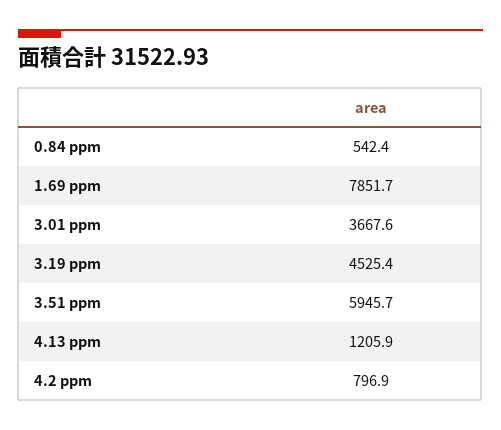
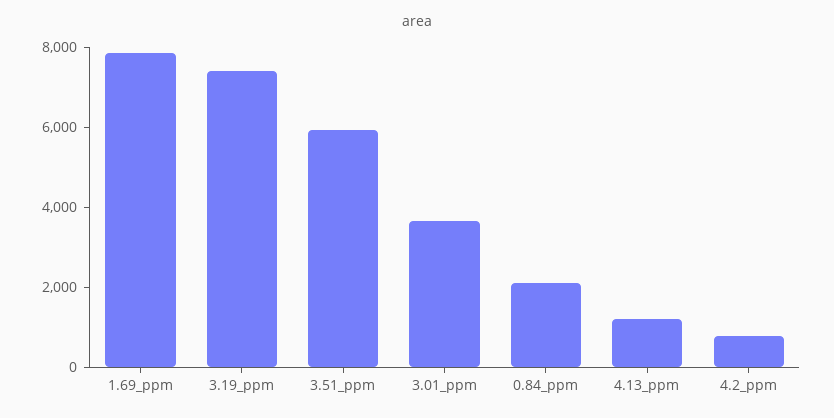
0.84 ppm: 542.4 -> 2000
3.19 ppm: 4525.4 -> 7500

